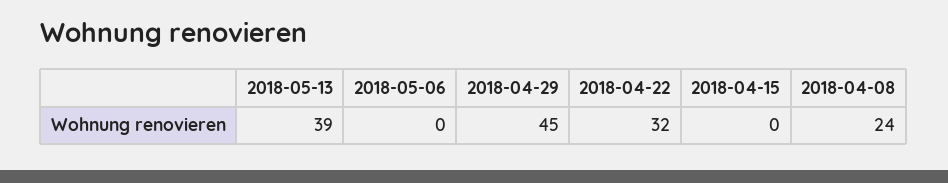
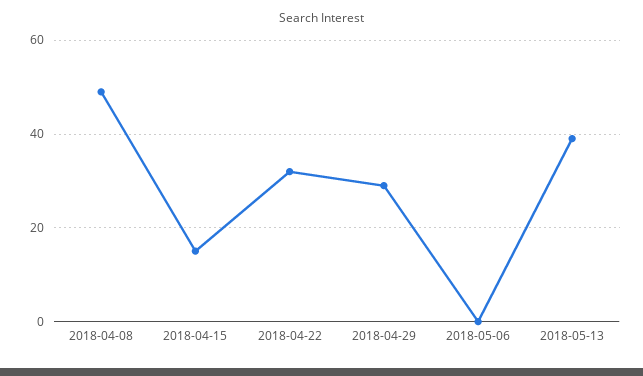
2018-04-29: 45 -> 30
2018-04-15: 0 -> 15
2018-04-08: 24 -> 50

